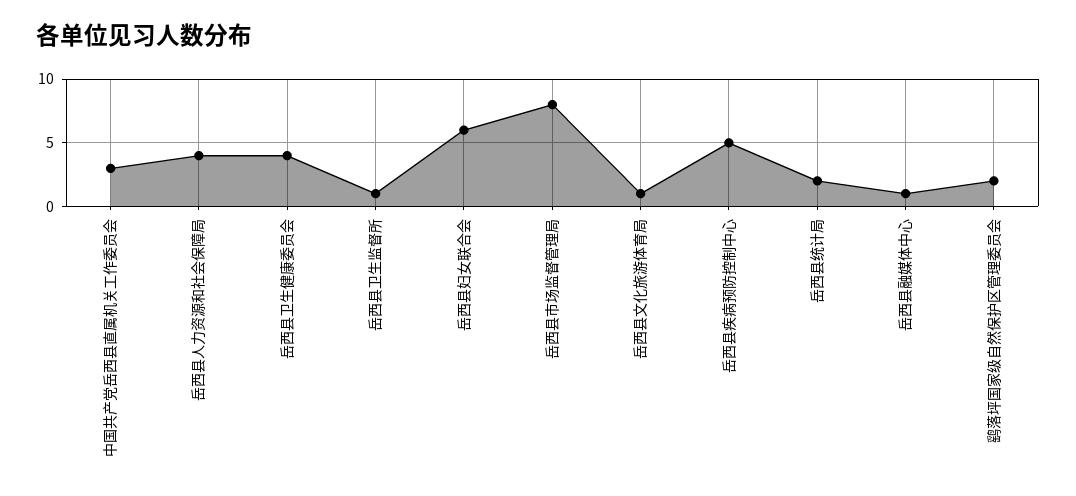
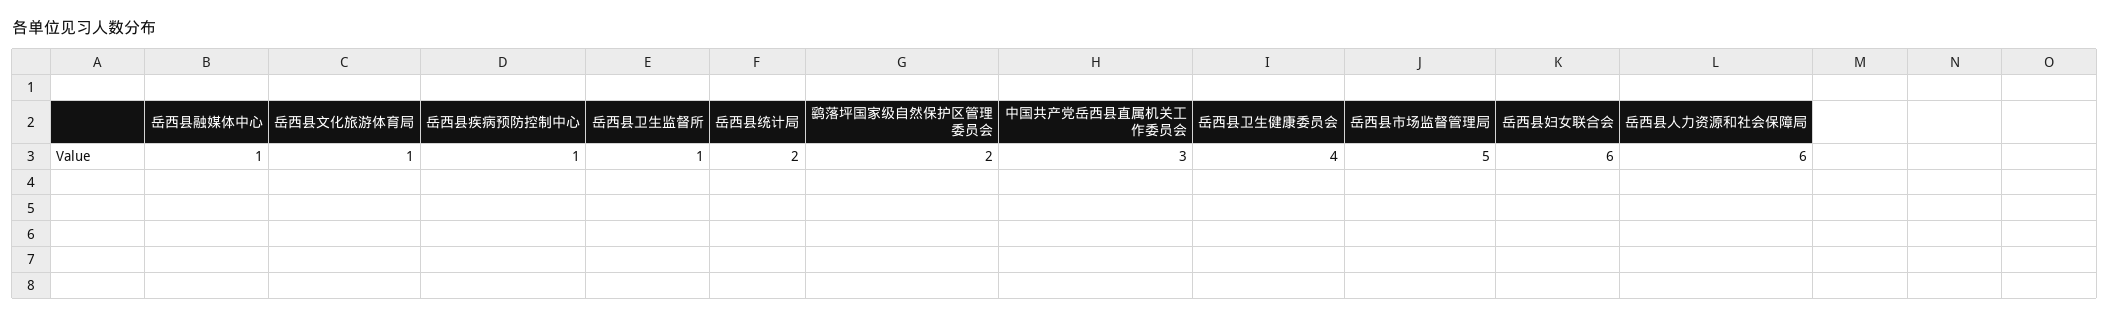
岳西县人力资源和社会保障局: 4 -> 6
岳西县市场监督管理局: 8 -> 5
岳西县疾病预防控制中心: 5 -> 1

